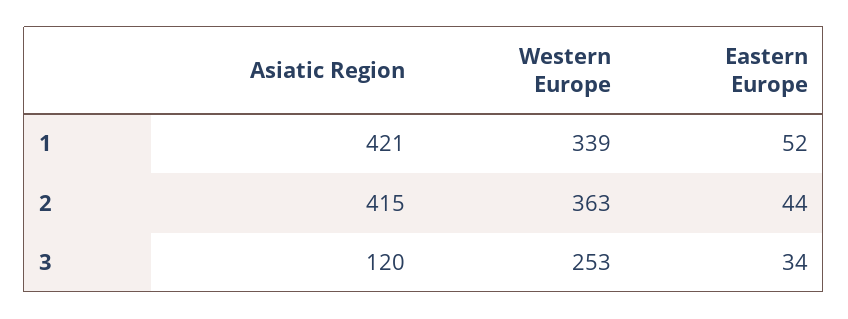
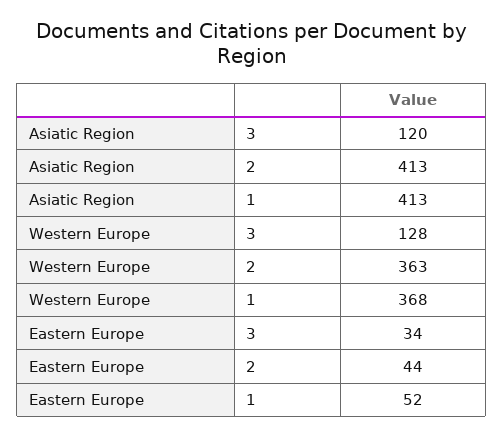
Asiatic Region, 1: 421 -> 413
Western Europe, 1: 339 -> 368
Asiatic Region, 2: 415 -> 413
Western Europe, 3: 253 -> 128

